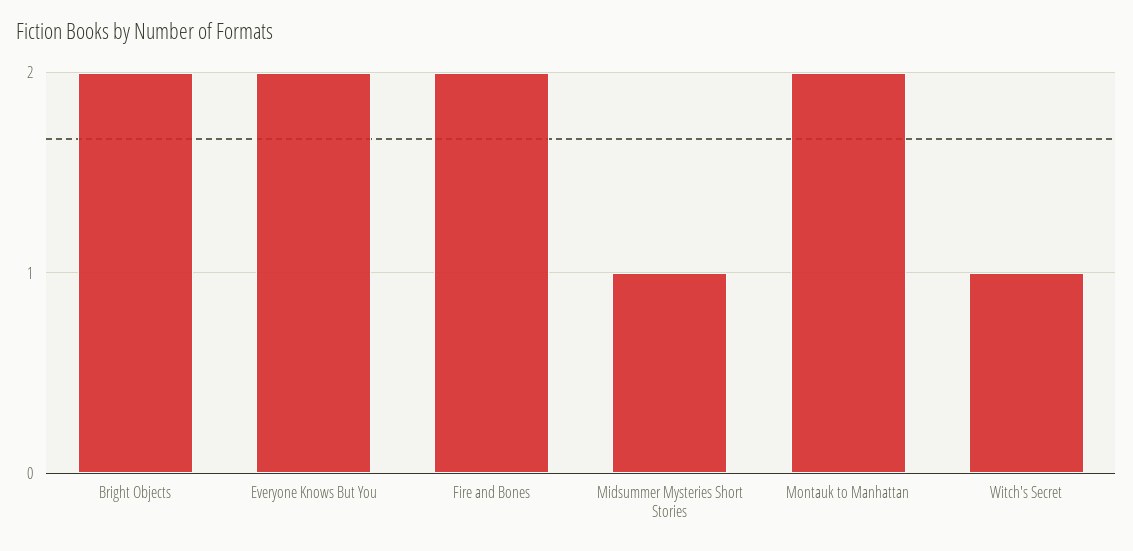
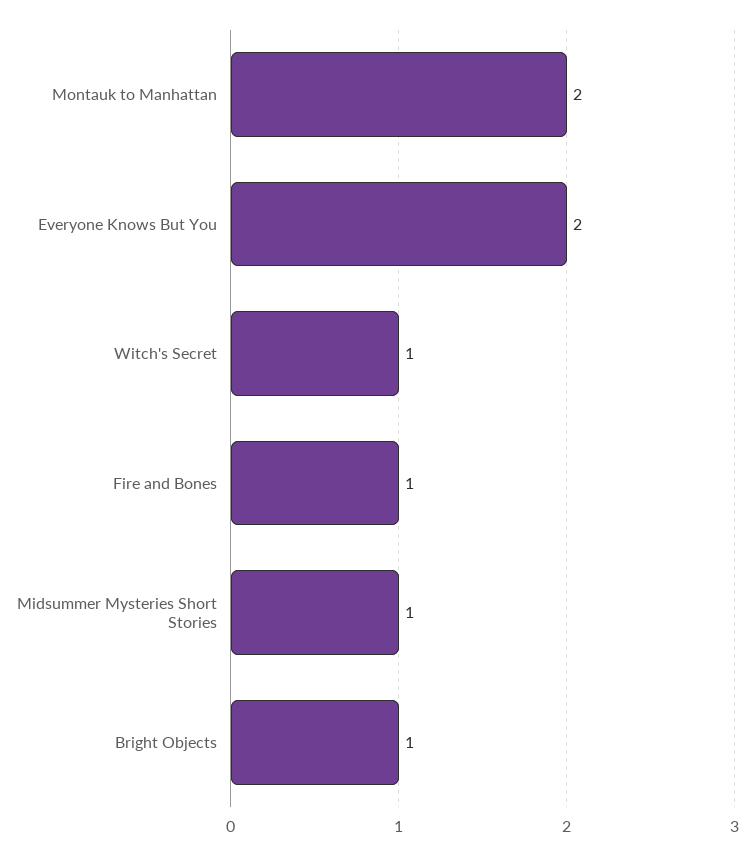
Bright Objects: 2 -> 1
Fire and Bones: 2 -> 1

